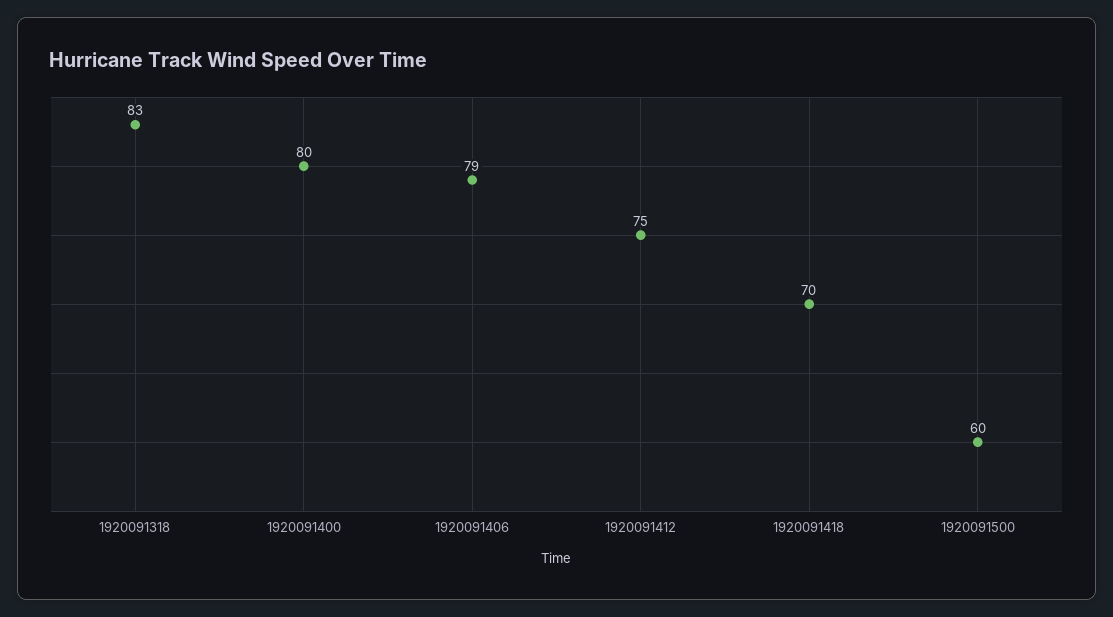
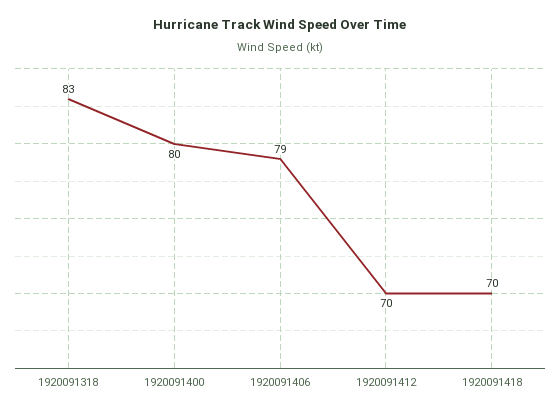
1920091412: 75 -> 70
1920091500: 60 -> none

